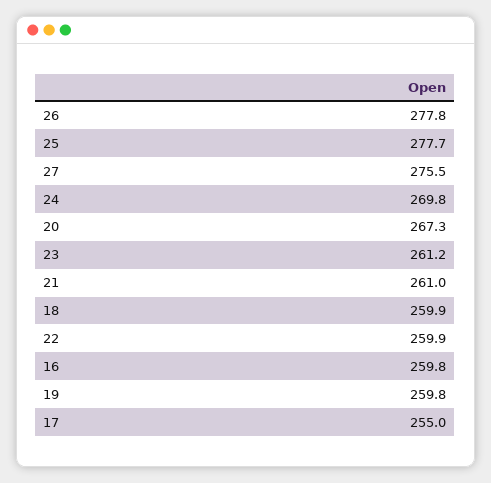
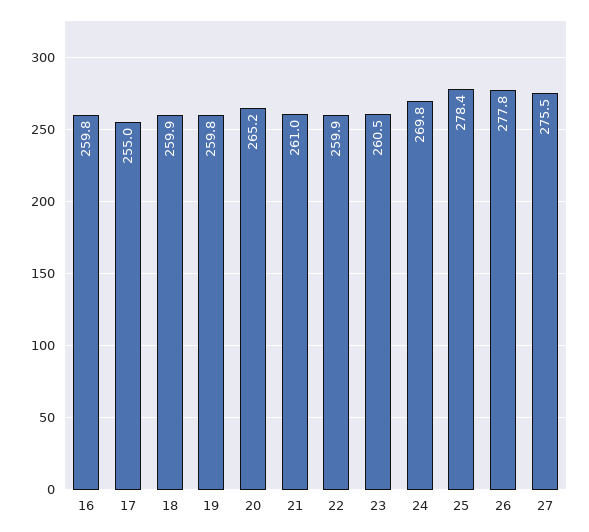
25: 277.7 -> 278.4
20: 267.3 -> 265.2
23: 261.2 -> 260.5

